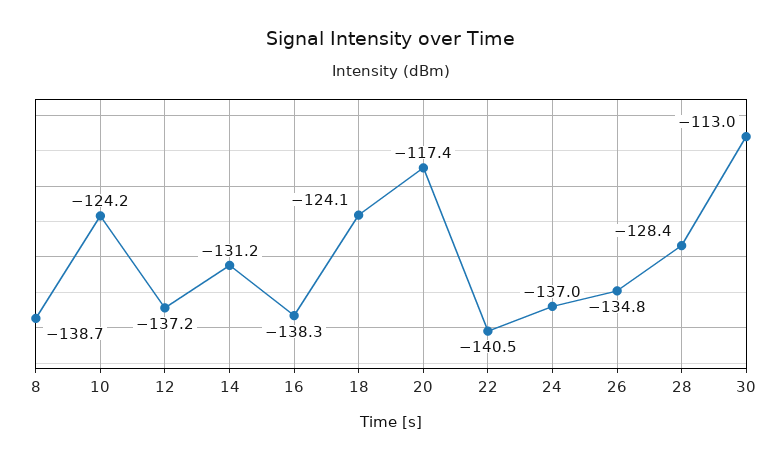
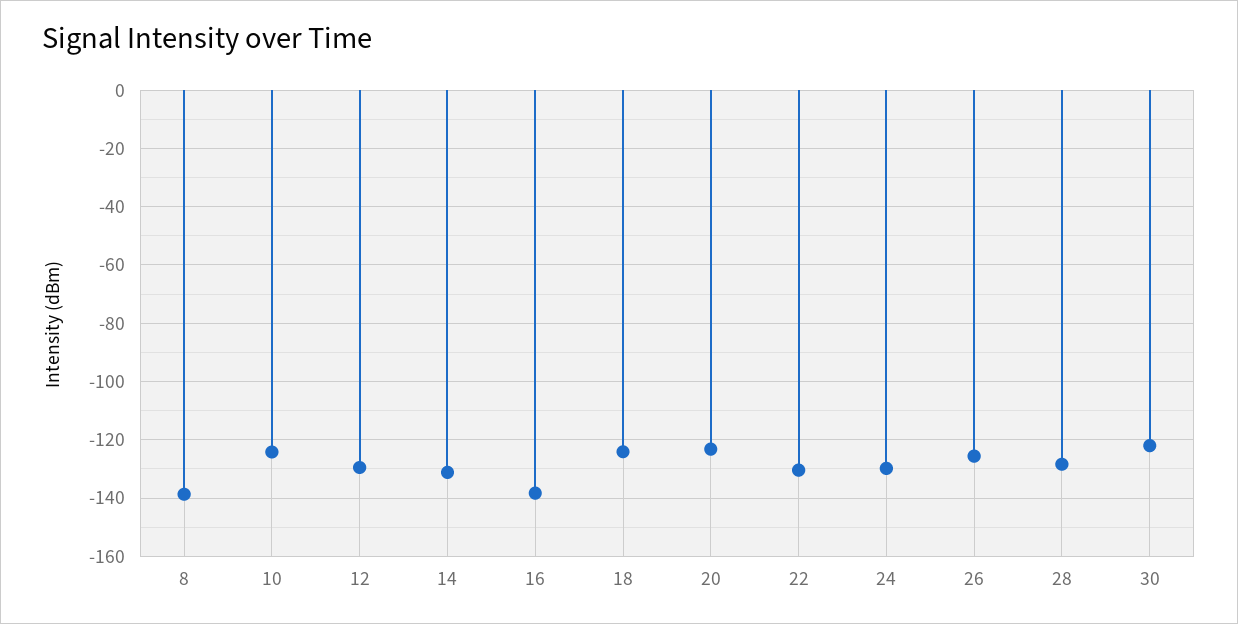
12: -137.2 -> -130
20: -117.4 -> -122.5
22: -140.5 -> -130
24: -137 -> -130
26: -134.8 -> -125
30: -113 -> -122.5

